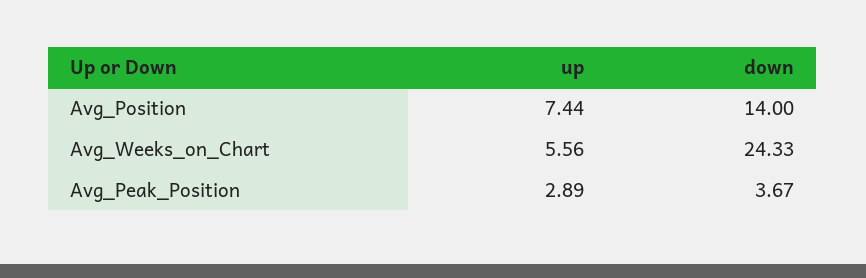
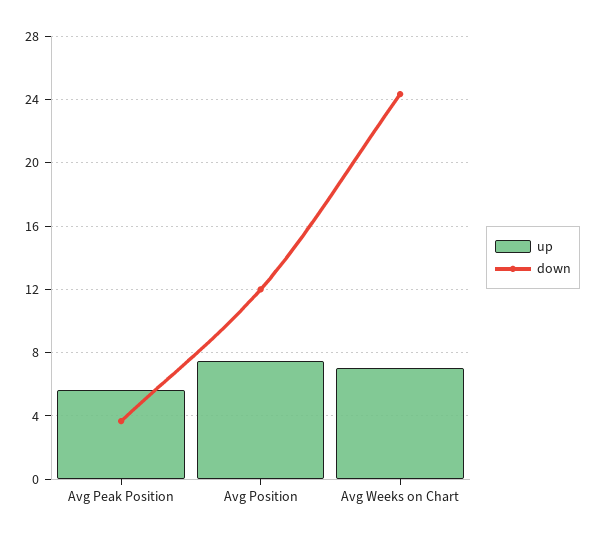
down, Avg_Position: 14 -> 12
up, Avg_Weeks_on_Chart: 5.56 -> 7
up, Avg_Peak_Position: 2.89 -> 5.5

